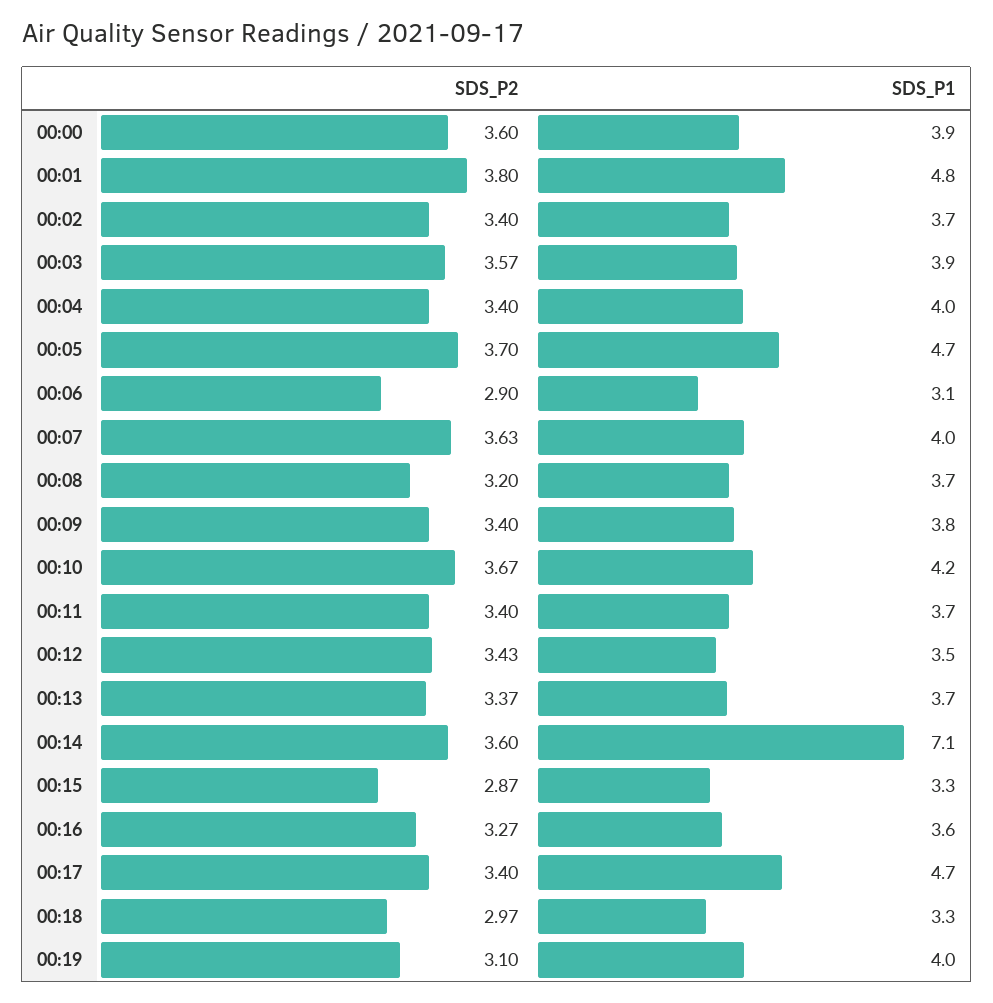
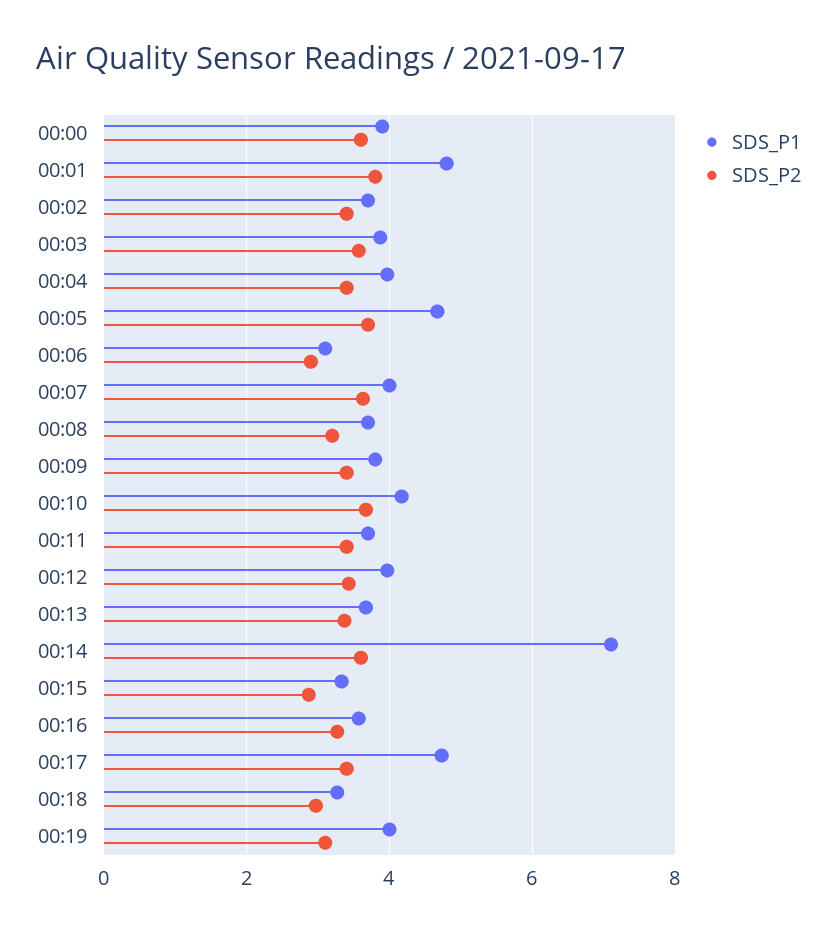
SDS_P1, 00:12: 3.5 -> 4

